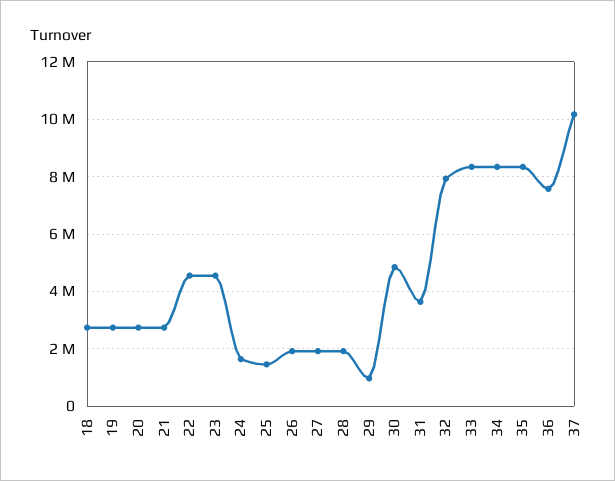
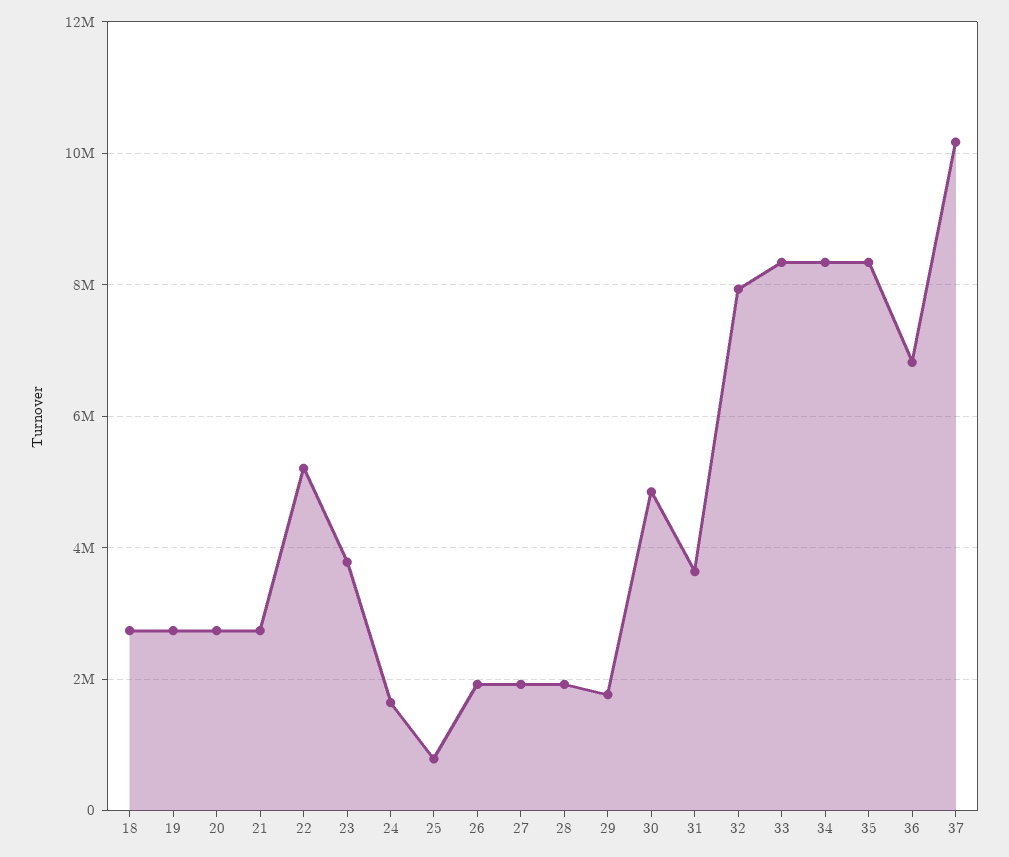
22: 4500000 -> 5200000
23: 4500000 -> 3800000
25: 1500000 -> 800000
29: 1000000 -> 1800000
36: 7500000 -> 6800000

